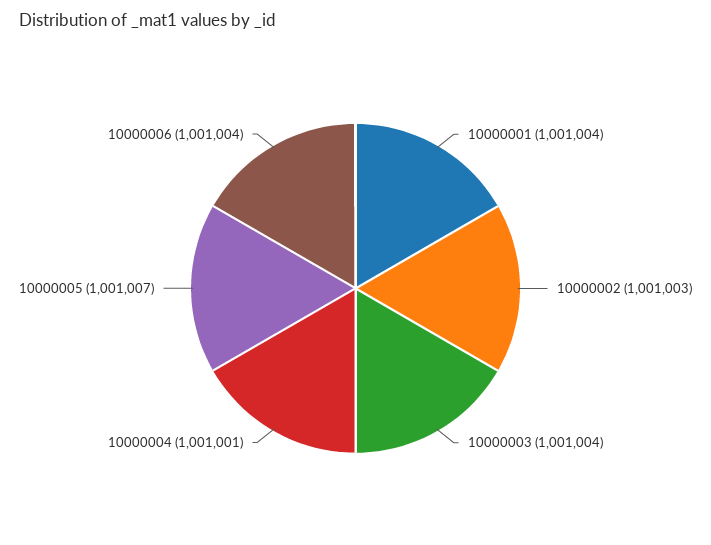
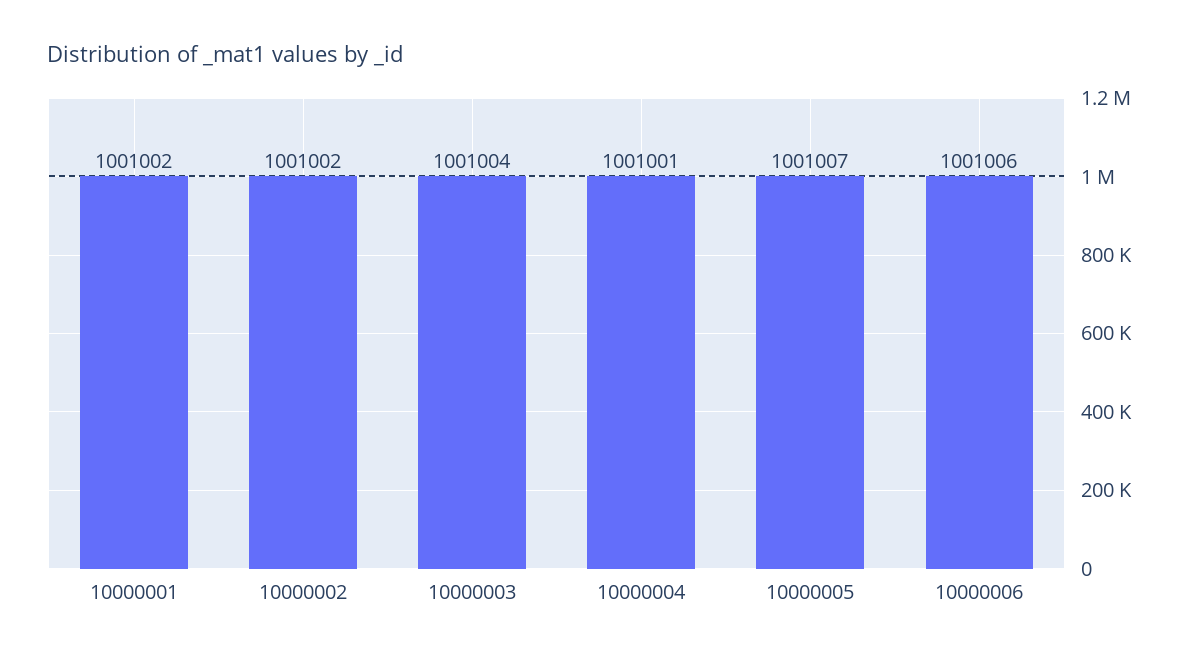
10000001: 1001004 -> 1001002
10000002: 1001003 -> 1001002
10000006: 1001004 -> 1001006

